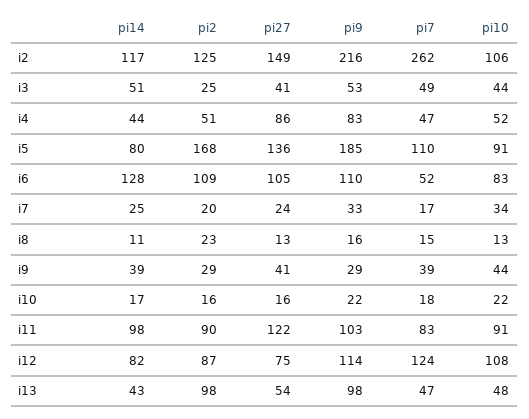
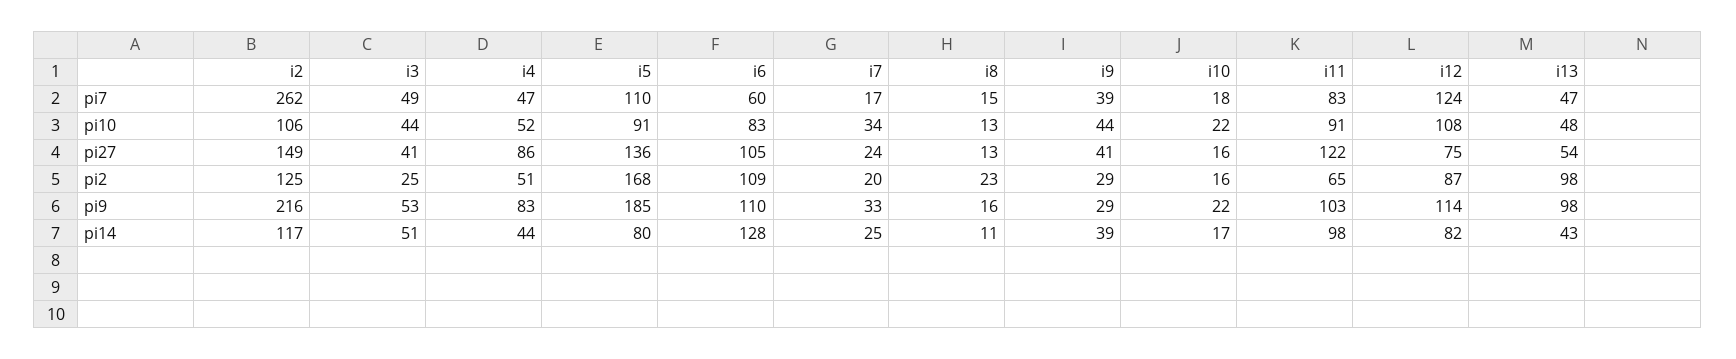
pi7, i6: 52 -> 60
pi2, i11: 90 -> 65

